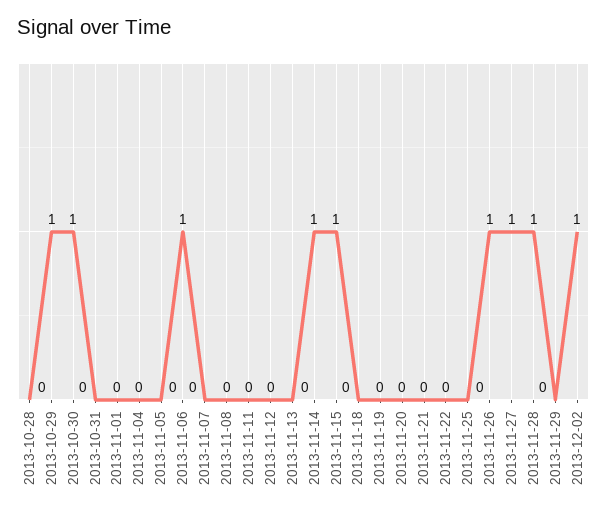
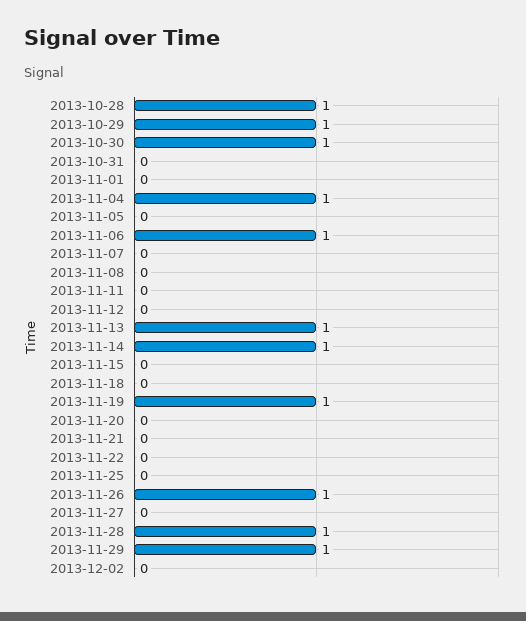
2013-10-28: 0 -> 1
2013-11-04: 0 -> 1
2013-11-13: 0 -> 1
2013-11-15: 1 -> 0
2013-11-19: 0 -> 1
2013-11-27: 1 -> 0
2013-11-29: 0 -> 1
2013-12-02: 1 -> 0

